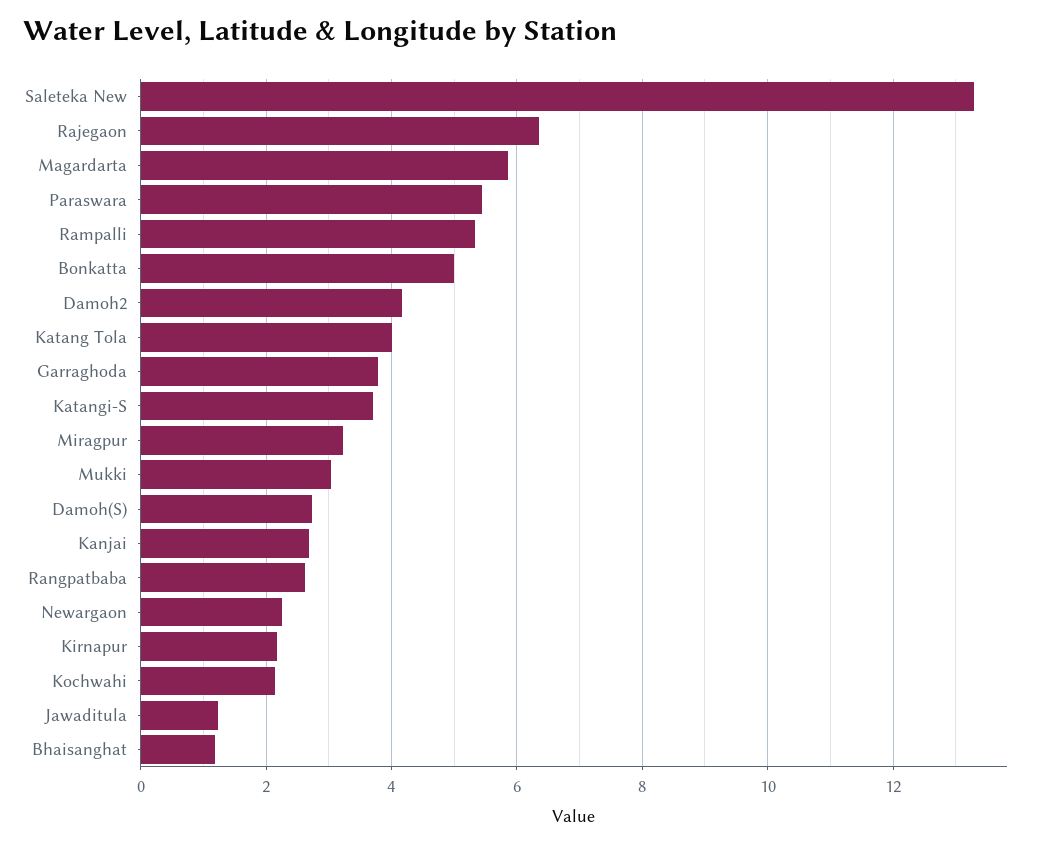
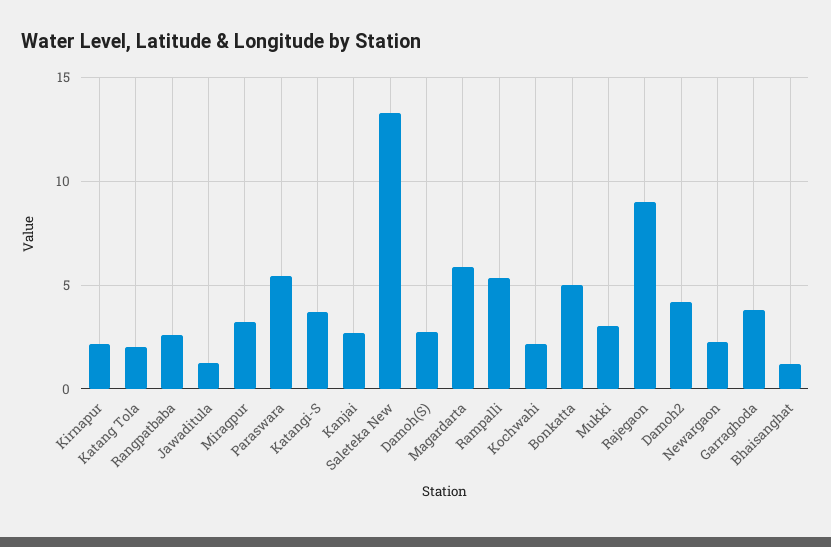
Rajegaon: 6.4 -> 9
Katang Tola: 4 -> 2

